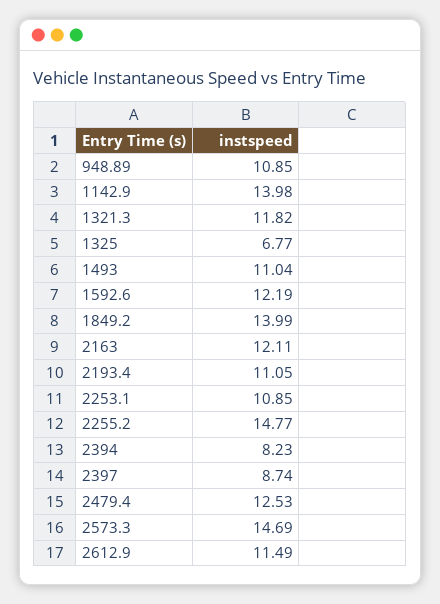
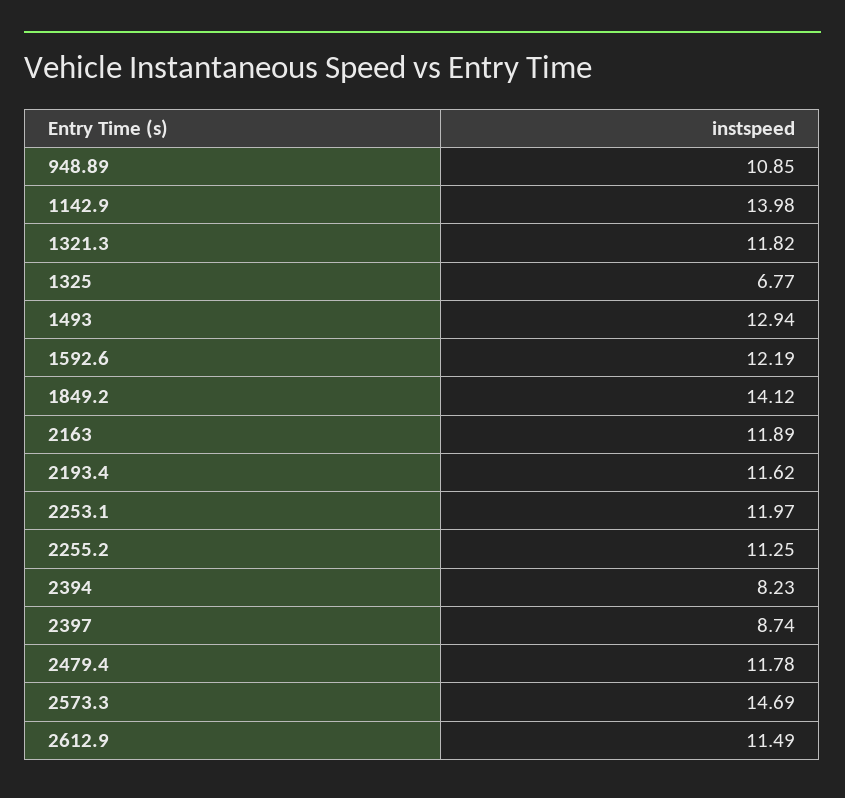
1493: 11.04 -> 12.94
1849.2: 13.99 -> 14.12
2163: 12.11 -> 11.89
2193.4: 11.05 -> 11.62
2253.1: 10.85 -> 11.97
2255.2: 14.77 -> 11.25
2479.4: 12.53 -> 11.78

